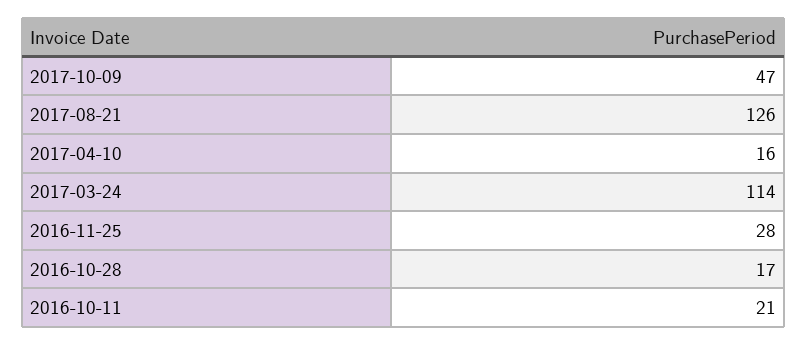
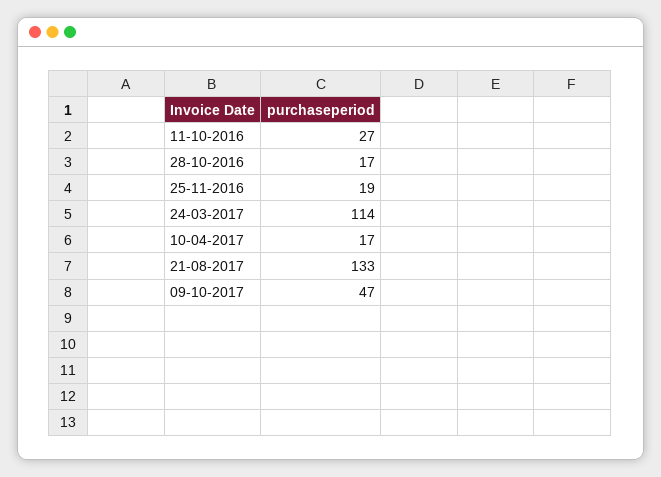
2017-08-21: 126 -> 133
2017-04-10: 16 -> 17
2016-11-25: 28 -> 19
2016-10-11: 21 -> 27

